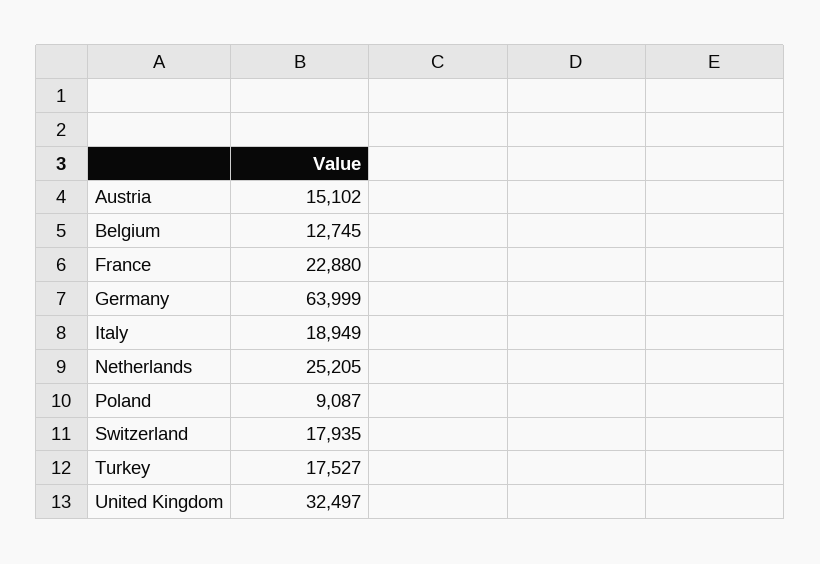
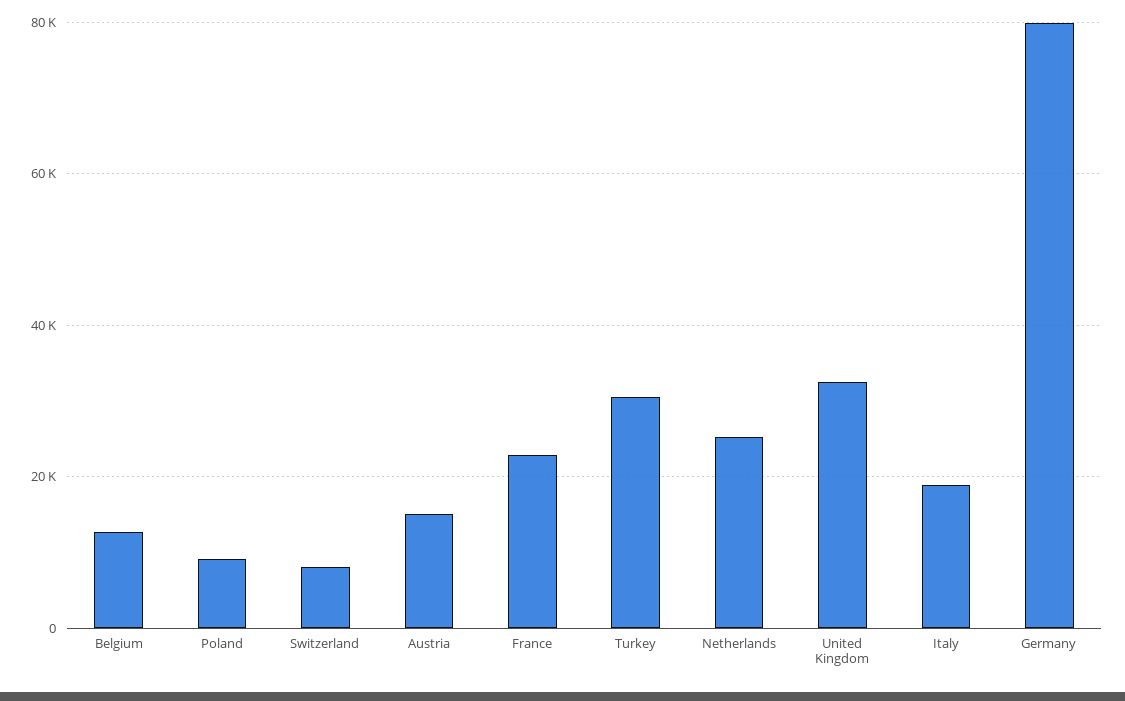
Germany: 63999 -> 80000
Switzerland: 17935 -> 8000
Turkey: 17527 -> 30000

